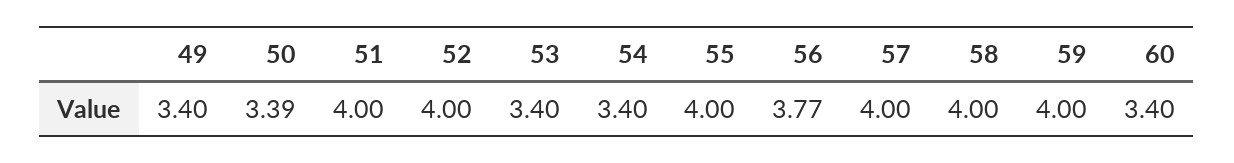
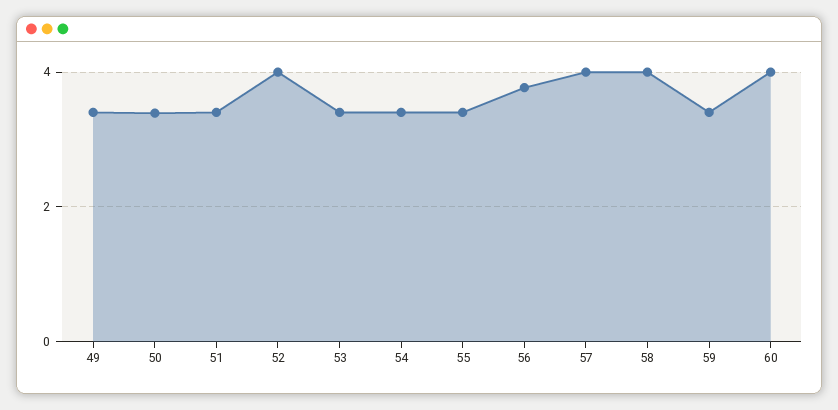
51: 4 -> 3.4
55: 4 -> 3.4
59: 4 -> 3.4
60: 3.4 -> 4

